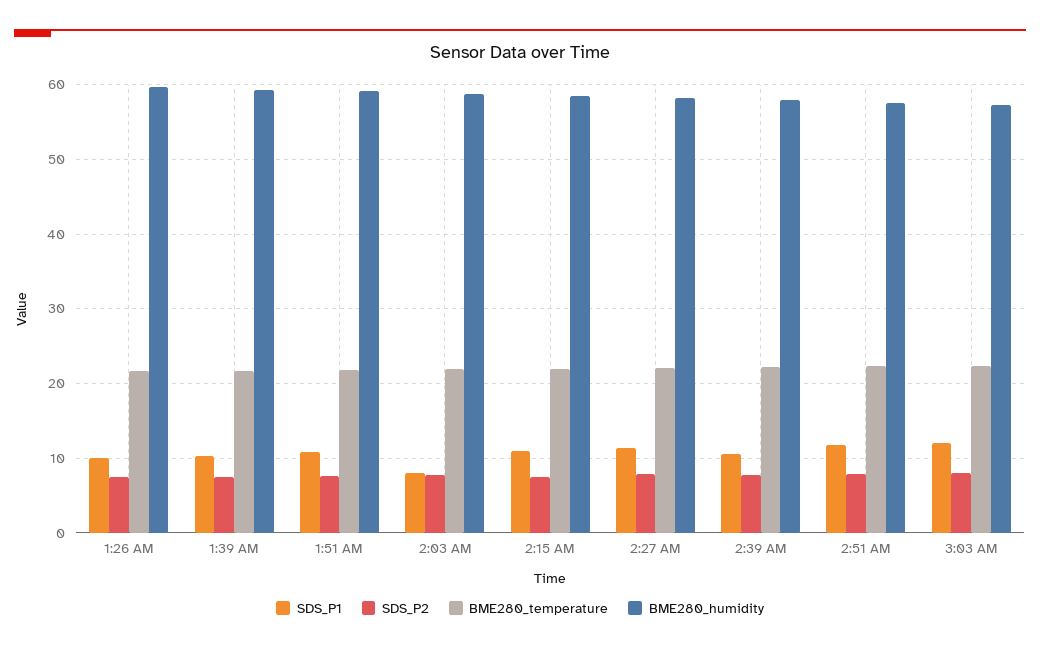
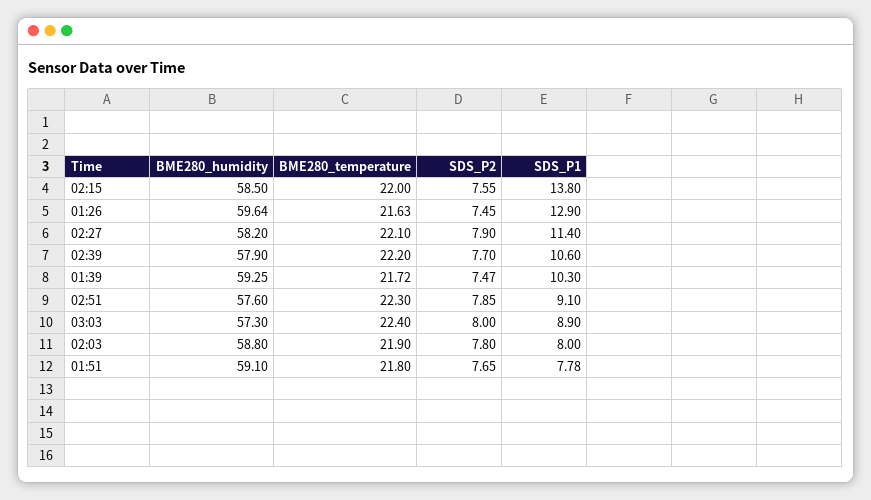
SDS_P1, 1:26 AM: 10 -> 12.9
SDS_P1, 1:51 AM: 11 -> 7.78
SDS_P1, 2:15 AM: 11 -> 13.8
SDS_P1, 2:51 AM: 12 -> 9.1
SDS_P1, 3:03 AM: 12 -> 8.9

